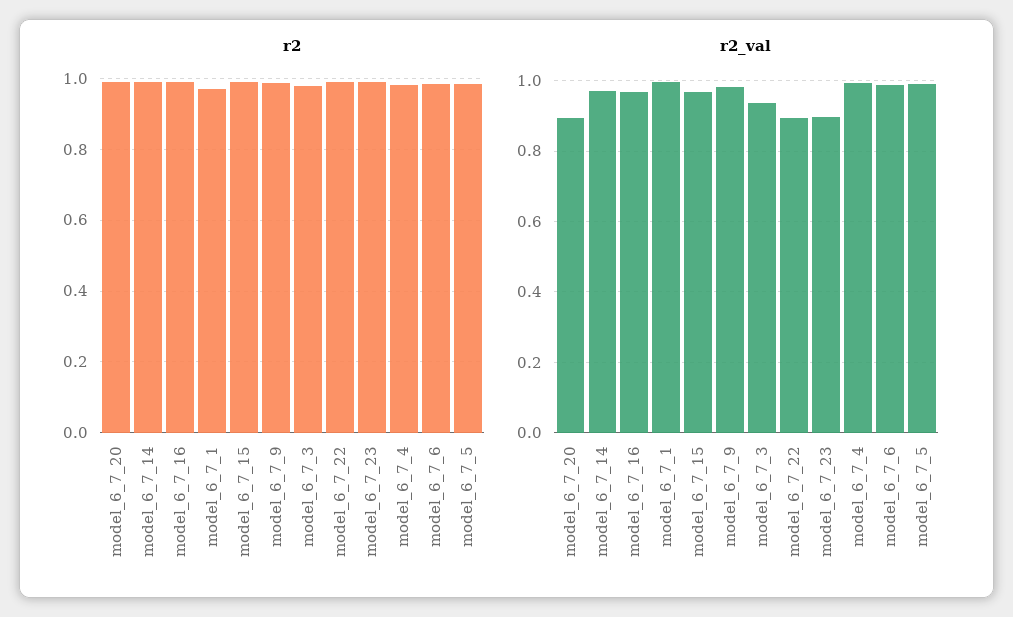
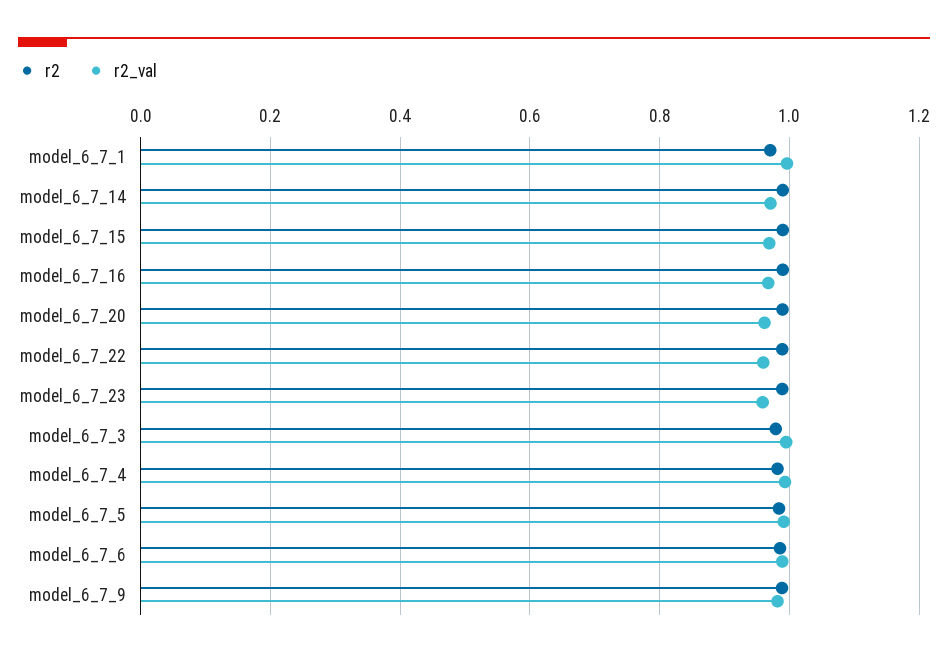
r2_val, model_6_7_20: 0.9 -> 0.96
r2_val, model_6_7_3: 0.94 -> 1
r2_val, model_6_7_22: 0.9 -> 0.96
r2_val, model_6_7_23: 0.9 -> 0.96

